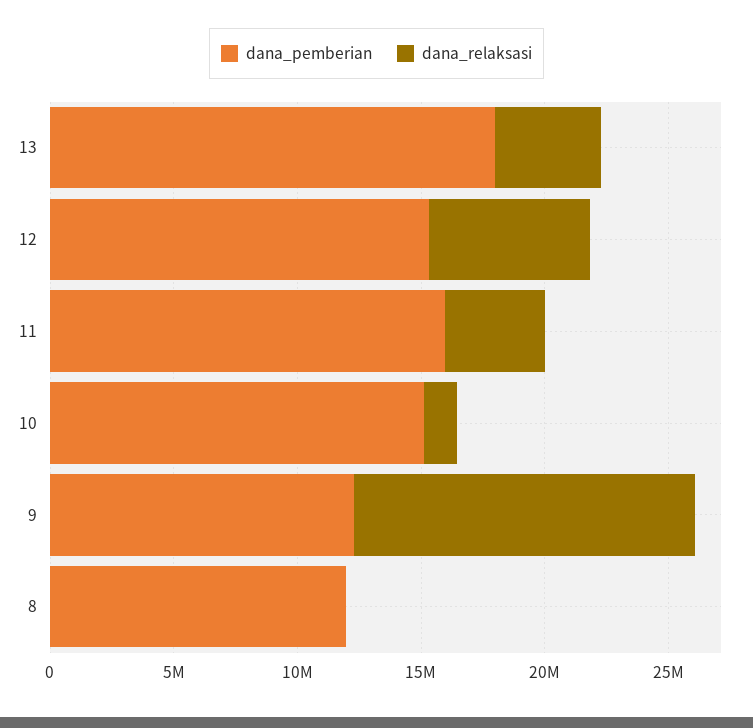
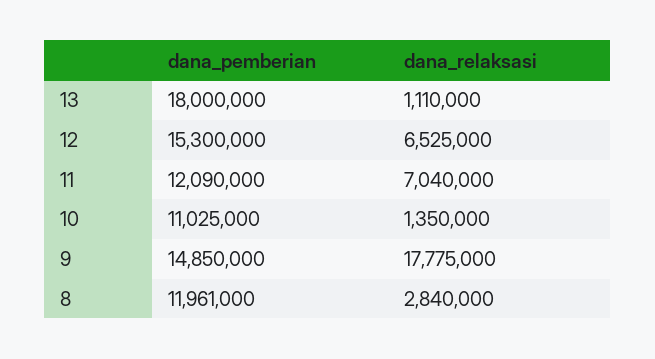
dana_relaksasi, 13: 4000000 -> 1110000
dana_pemberian, 11: 16000000 -> 12090000
dana_relaksasi, 11: 4000000 -> 7040000
dana_pemberian, 10: 15000000 -> 11025000
dana_pemberian, 9: 12000000 -> 14850000
dana_relaksasi, 9: 14000000 -> 17775000
dana_relaksasi, 8: 0 -> 2840000

